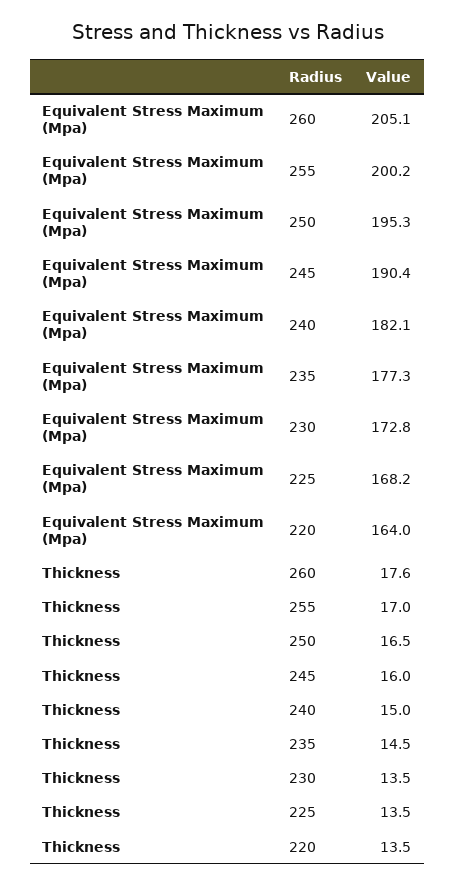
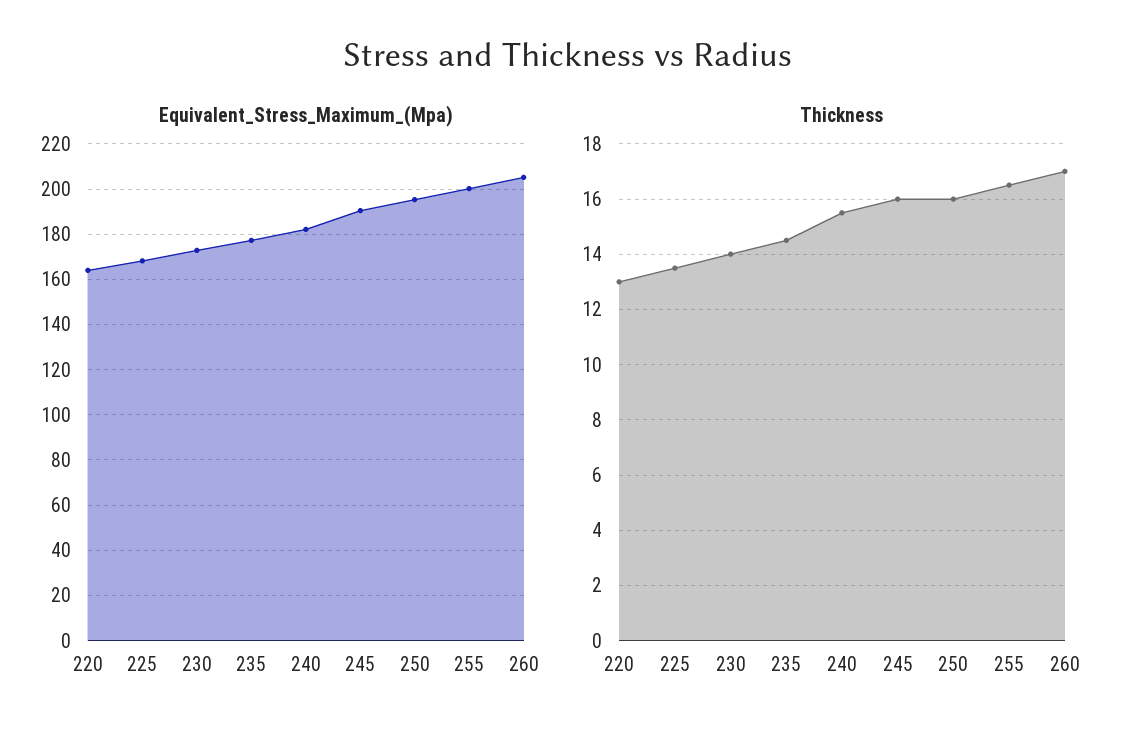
Thickness, 260: 17.6 -> 17
Thickness, 255: 17 -> 16.5
Thickness, 250: 16.5 -> 16
Thickness, 240: 15 -> 15.5
Thickness, 230: 13.5 -> 14
Thickness, 220: 13.5 -> 13

